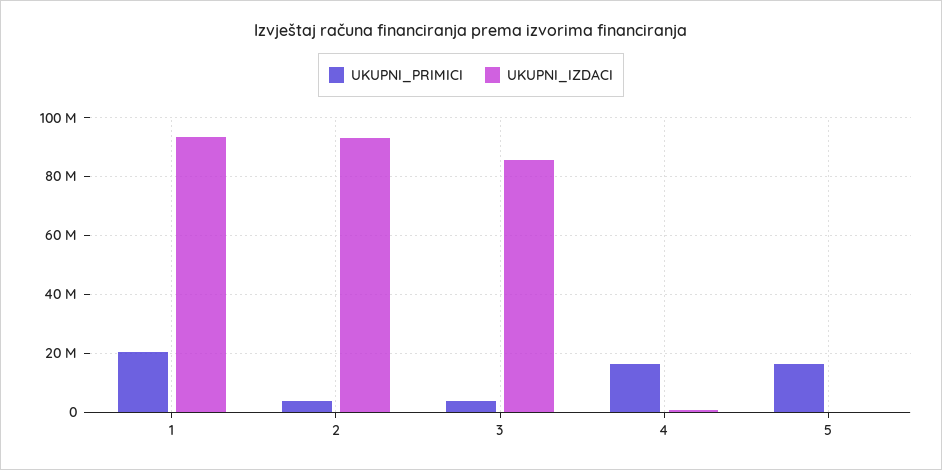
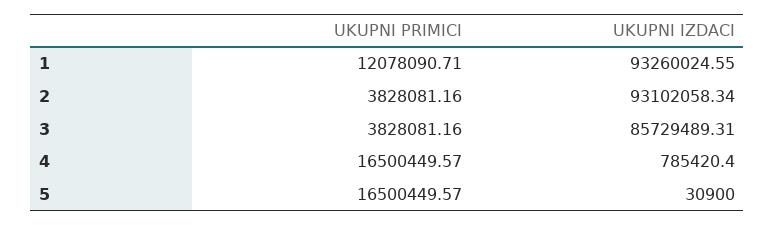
UKUPNI_PRIMICI, 1: 20000000 -> 12078090.71

